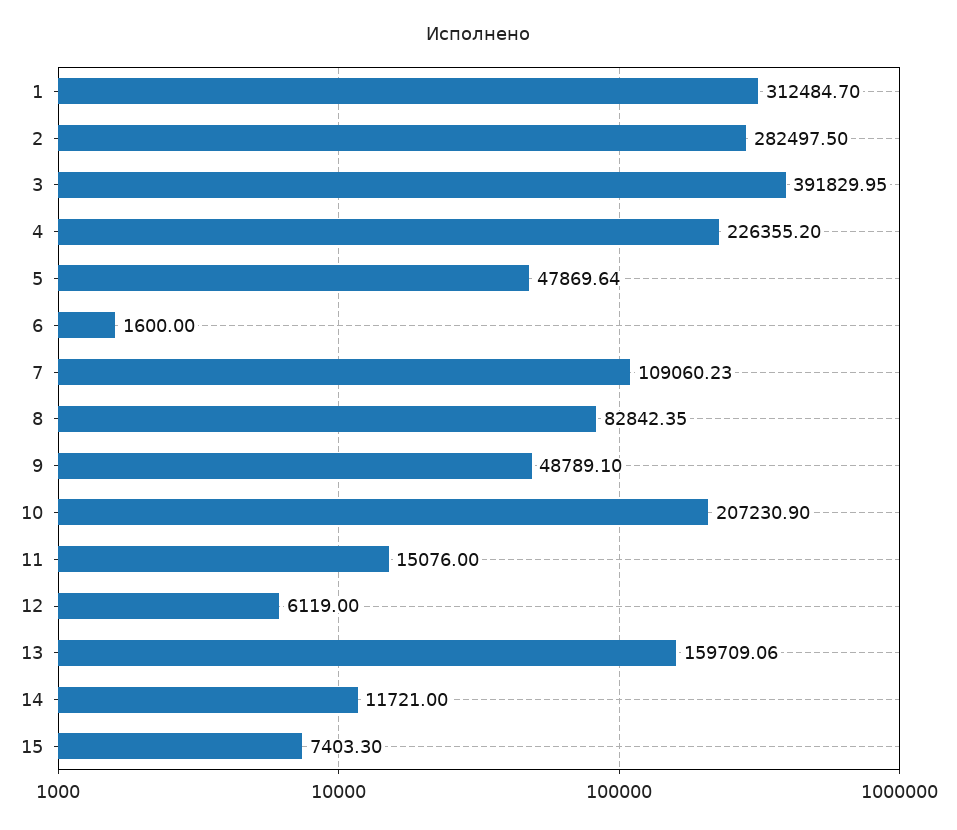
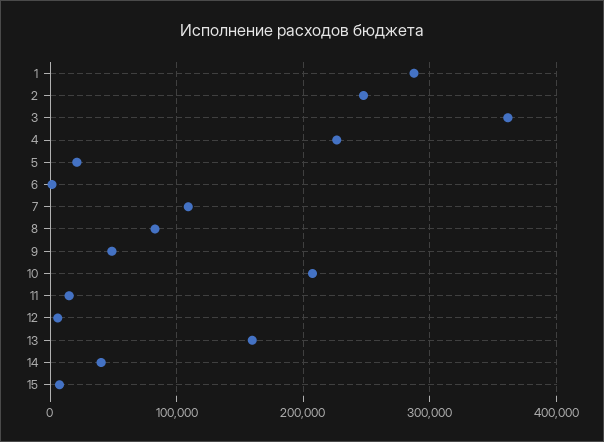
1: 312484.7 -> 290000
2: 282497.5 -> 250000
3: 391829.95 -> 360000
5: 47869.64 -> 20000
14: 11721 -> 40000

